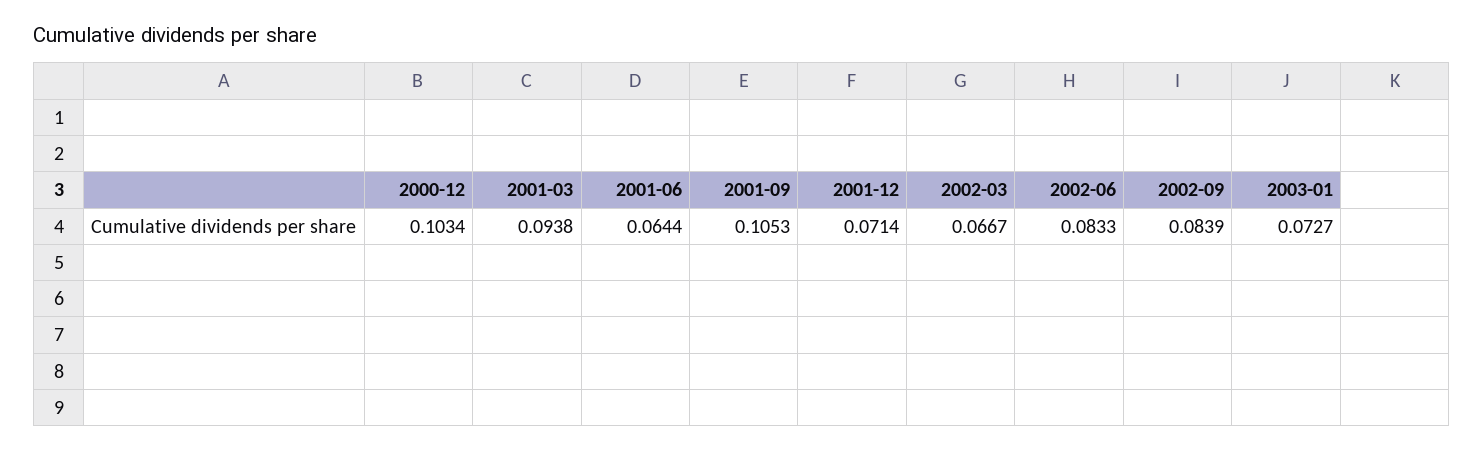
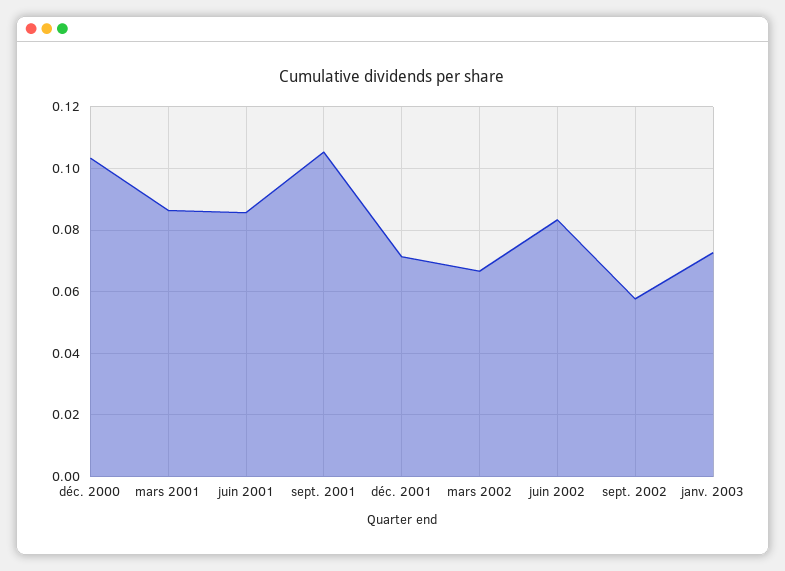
2001-03: 0.0938 -> 0.086
2001-06: 0.0644 -> 0.086
2002-09: 0.0839 -> 0.058

